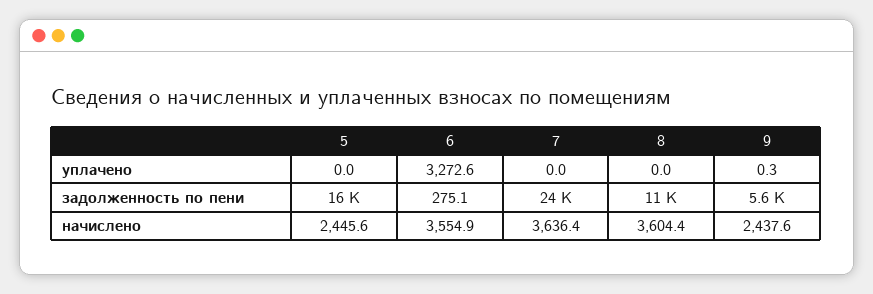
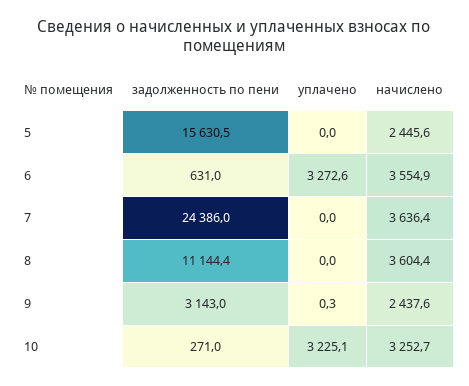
6, задолженность по пени: 275.1 -> 631
9, задолженность по пени: 5600 -> 3143
10, задолженность по пени: none -> 271
10, уплачено: none -> 3225.1
10, начислено: none -> 3252.7

